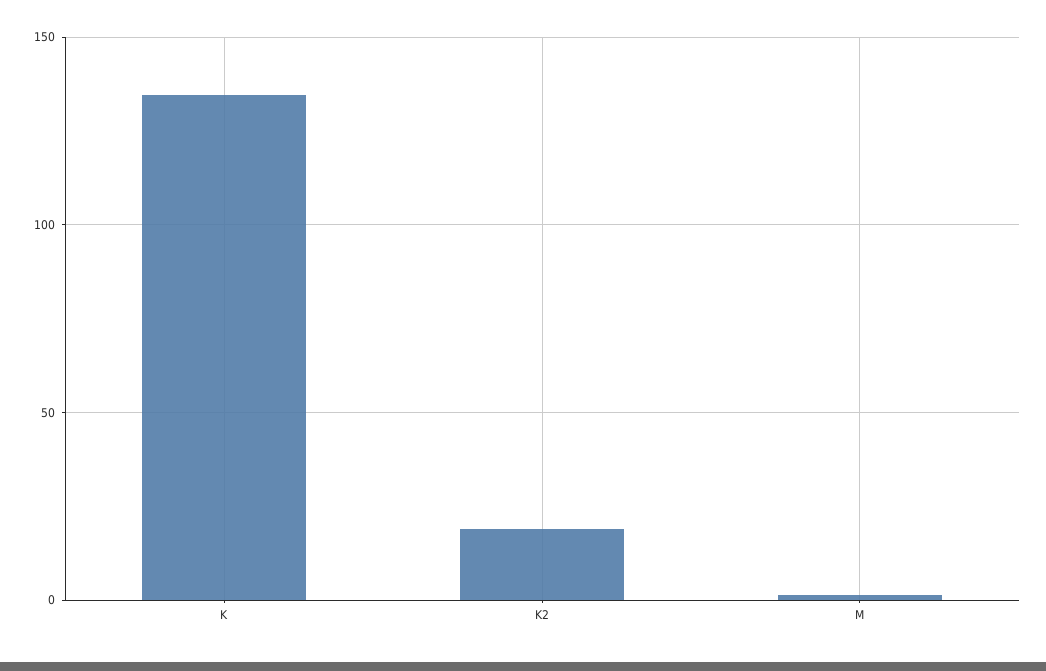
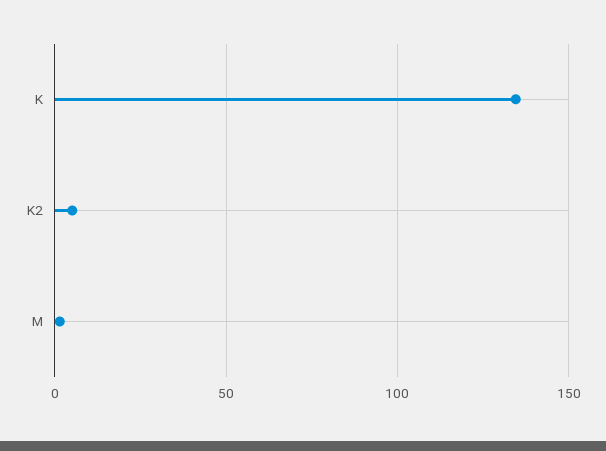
K2: 20 -> 5

